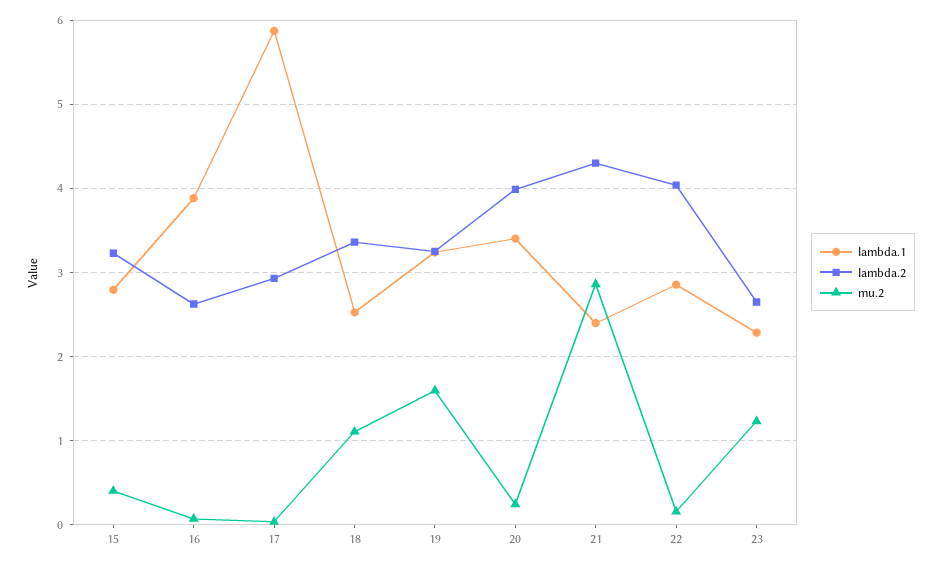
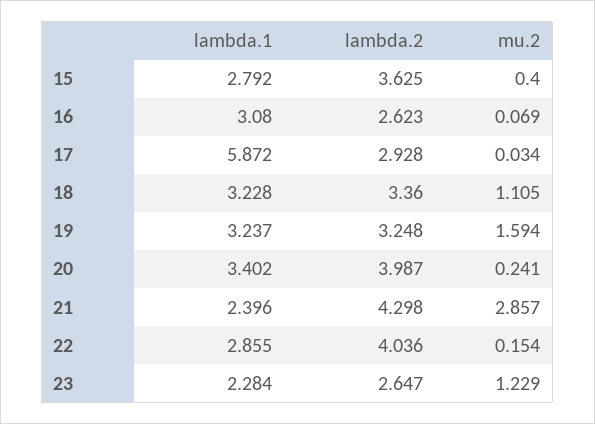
lambda.2, 15: 3.2 -> 3.625
lambda.1, 16: 3.9 -> 3.08
lambda.1, 18: 2.5 -> 3.228

